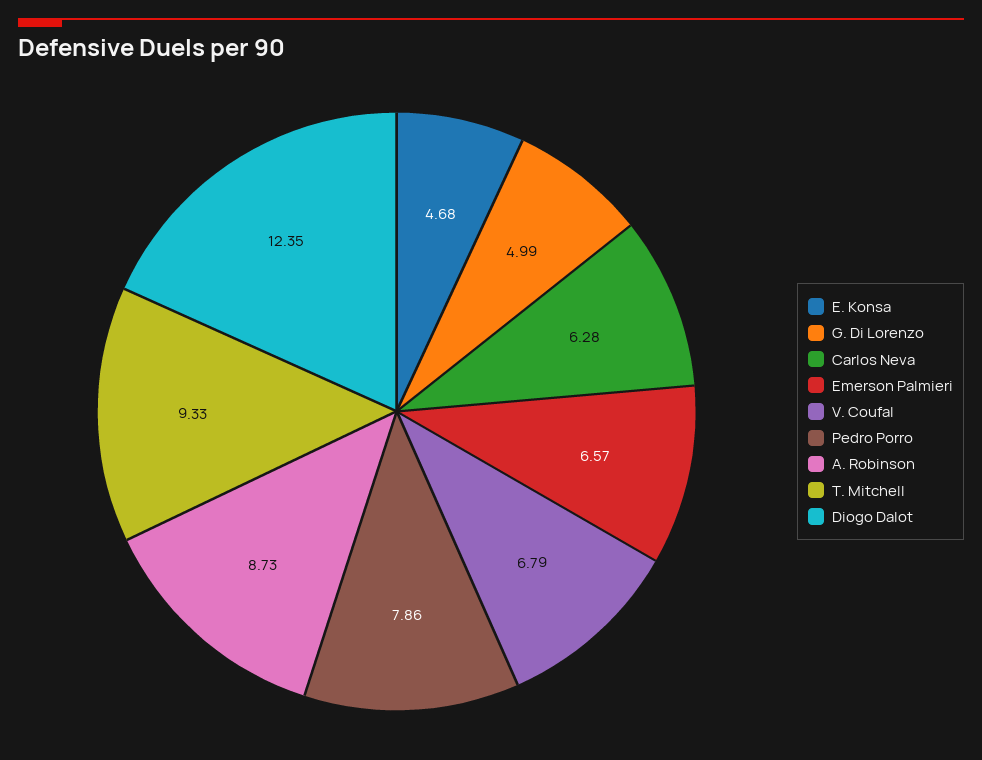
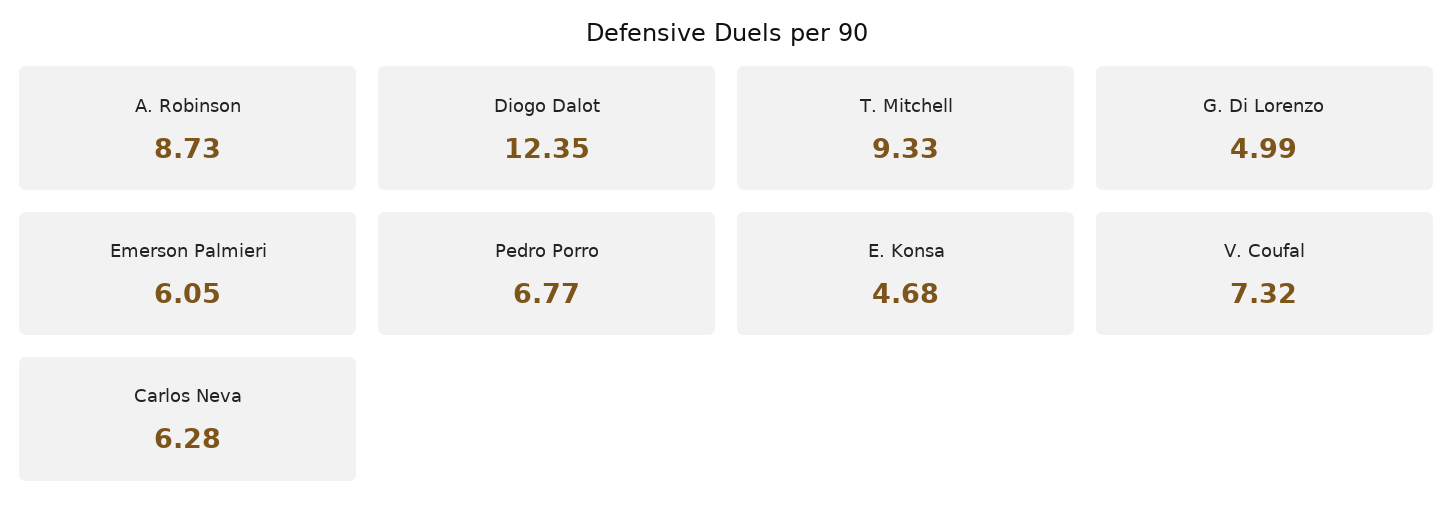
Emerson Palmieri: 6.57 -> 6.05
V. Coufal: 6.79 -> 7.32
Pedro Porro: 7.86 -> 6.77

